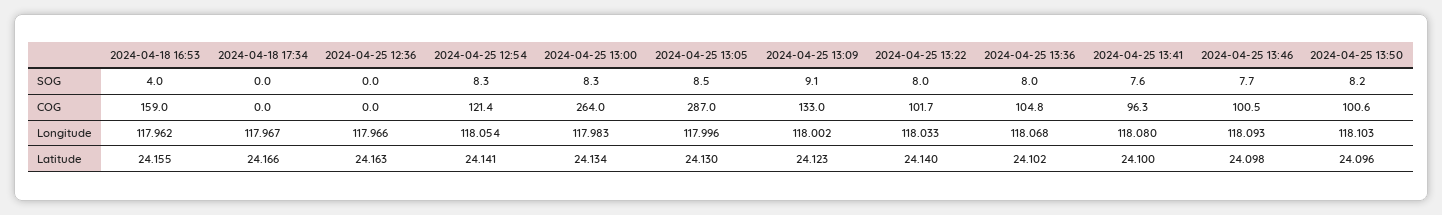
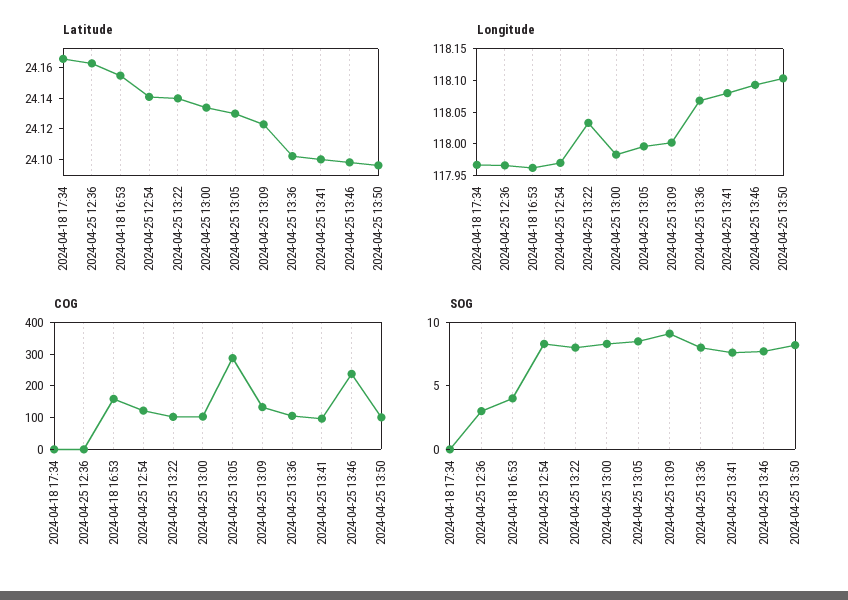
SOG, 2024-04-25 12:36: 0 -> 3
COG, 2024-04-25 13:00: 264 -> 100
COG, 2024-04-25 13:46: 100.5 -> 250
Longitude, 2024-04-25 12:54: 118.054 -> 117.975

